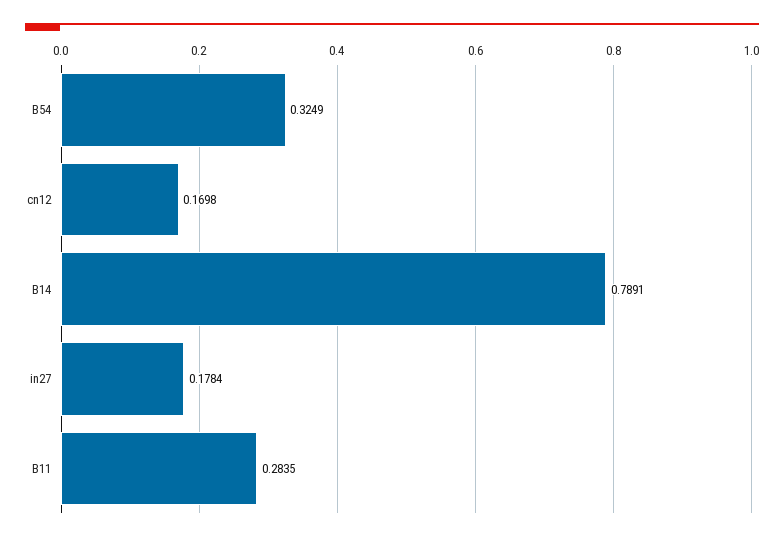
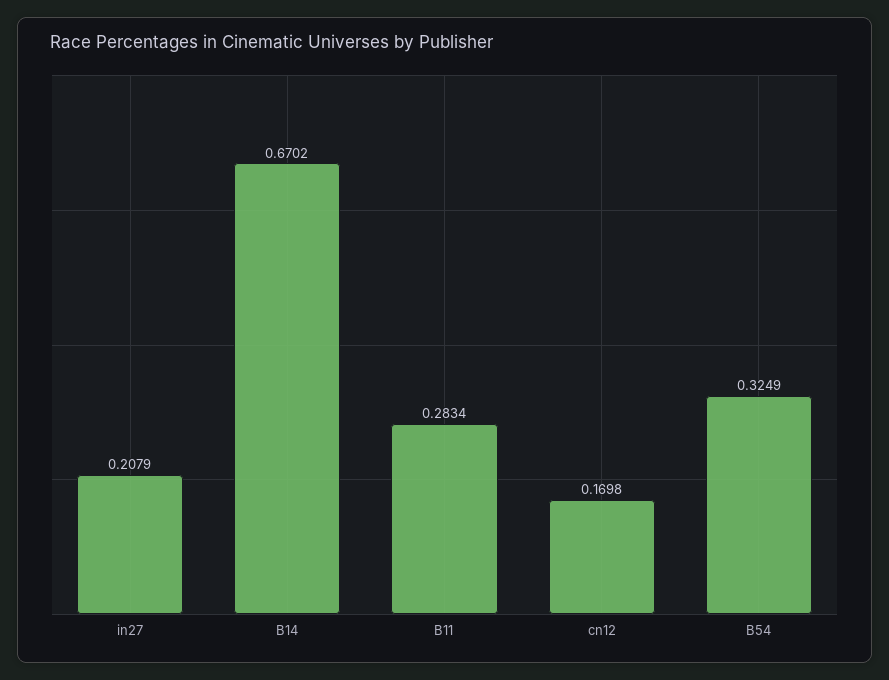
B14: 0.7891 -> 0.6702
in27: 0.1784 -> 0.2079
B11: 0.2835 -> 0.2834

